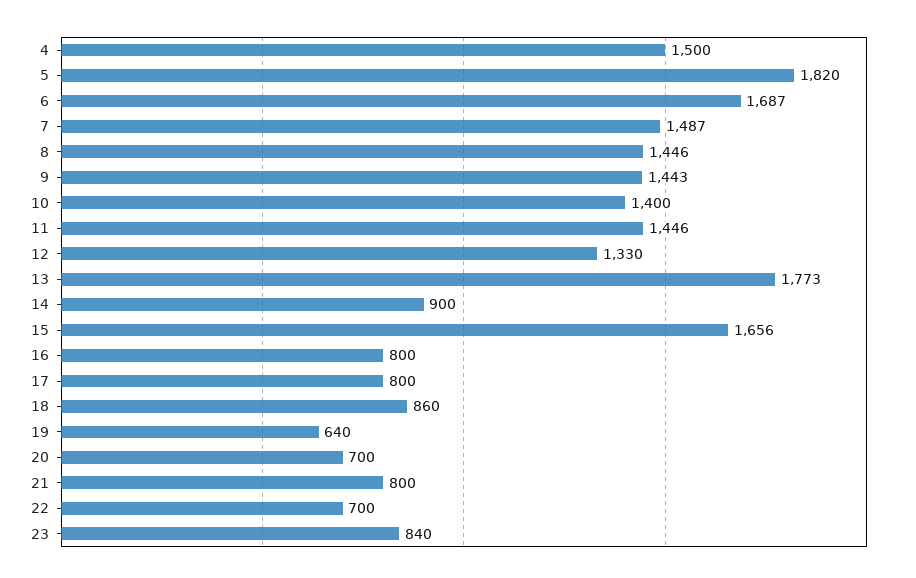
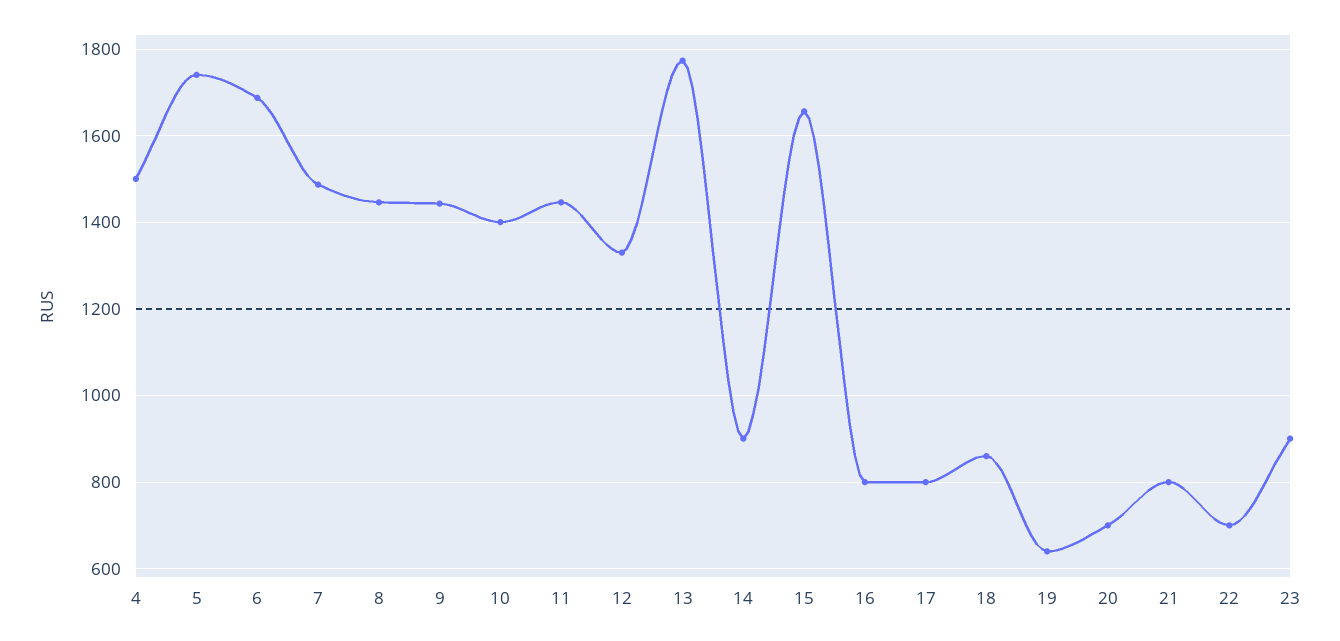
5: 1820 -> 1740
23: 840 -> 900

